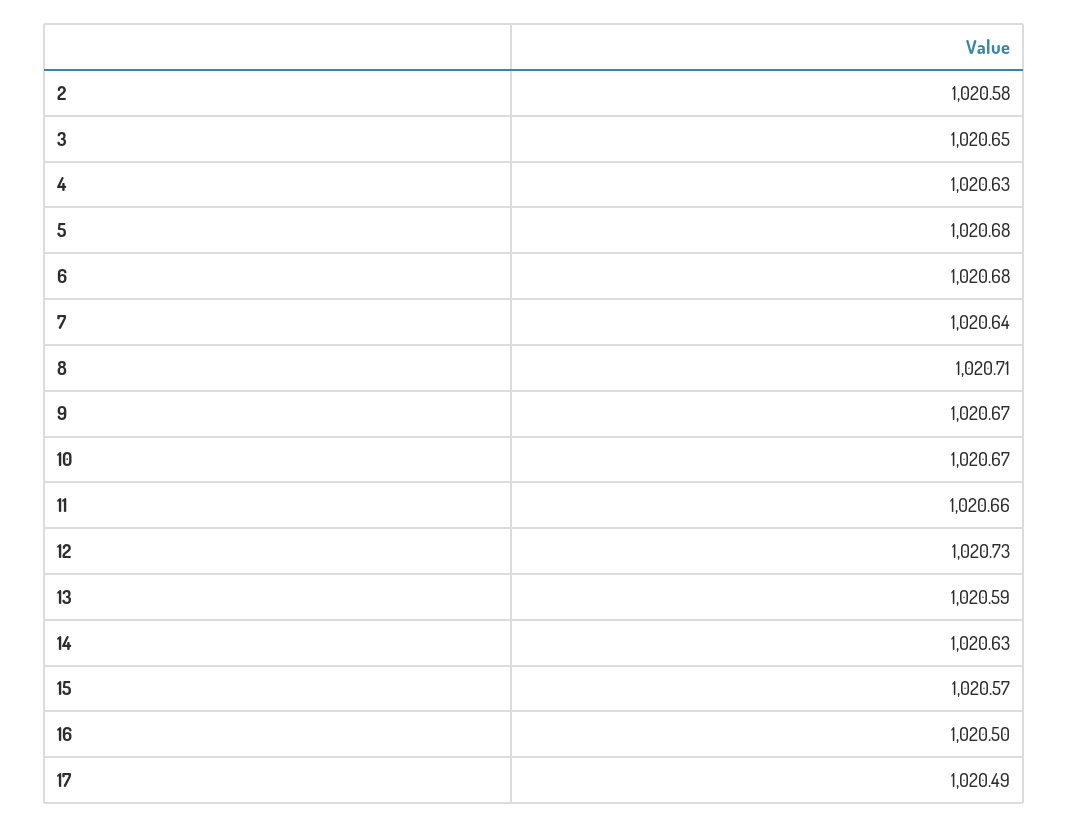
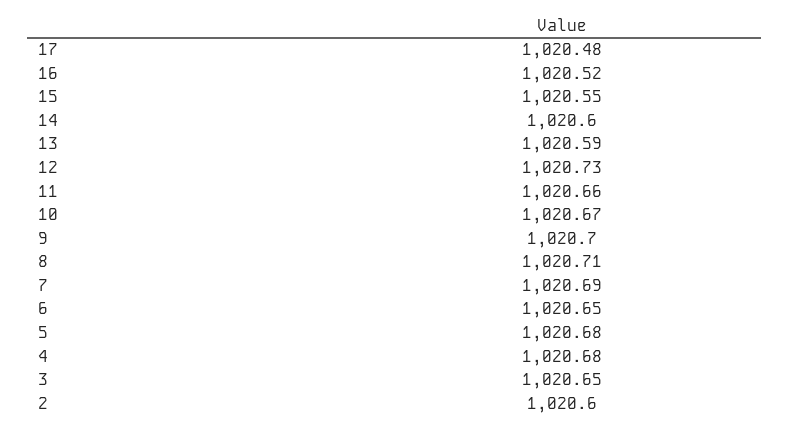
2: 1020.58 -> 1020.6
4: 1020.63 -> 1020.68
6: 1020.68 -> 1020.65
7: 1020.64 -> 1020.69
9: 1020.67 -> 1020.7
14: 1020.63 -> 1020.6
15: 1020.57 -> 1020.55
16: 1020.5 -> 1020.52
17: 1020.49 -> 1020.48

